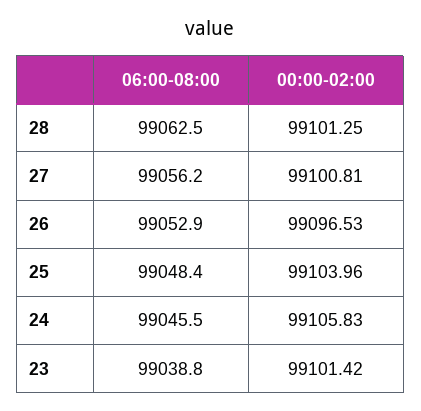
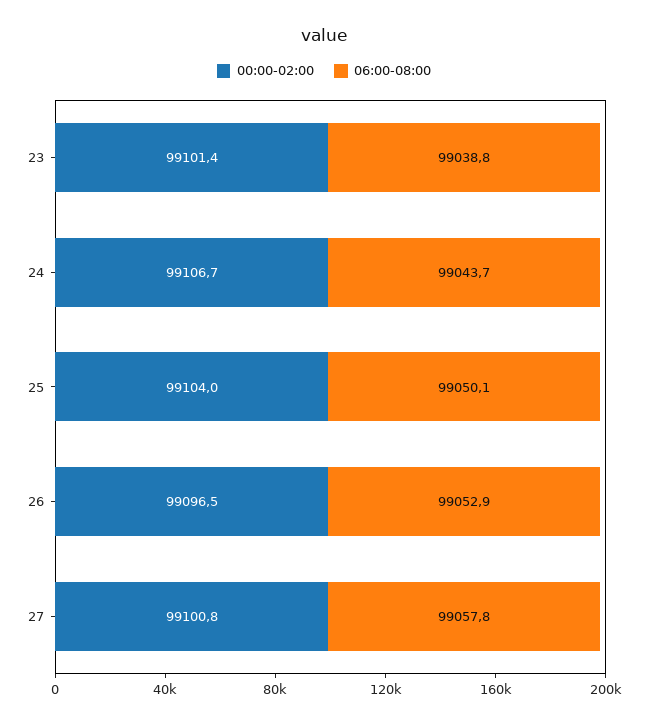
06:00-08:00, 28: 99062.5 -> none
00:00-02:00, 28: 99101.25 -> none
06:00-08:00, 27: 99056.2 -> 99057.8
06:00-08:00, 25: 99048.4 -> 99050.1
06:00-08:00, 24: 99045.5 -> 99043.7
00:00-02:00, 24: 99105.83 -> 99106.7

